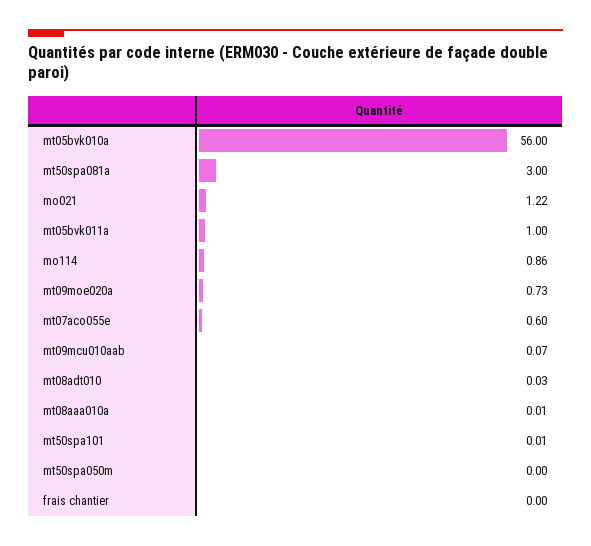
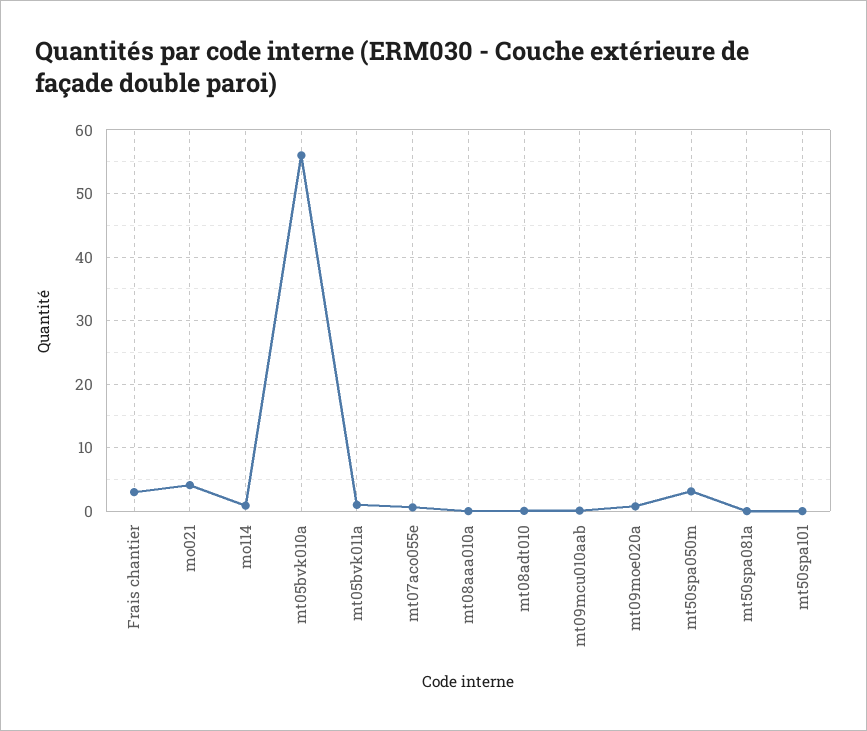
mt50spa081a: 3 -> 0
mo021: 1.22 -> 4
mt50spa050m: 0 -> 3
frais chantier: 0 -> 3

